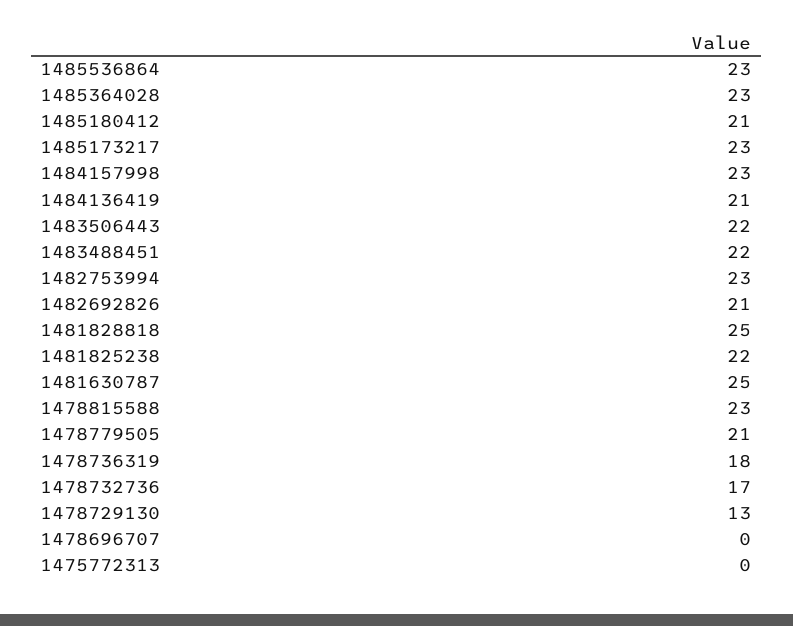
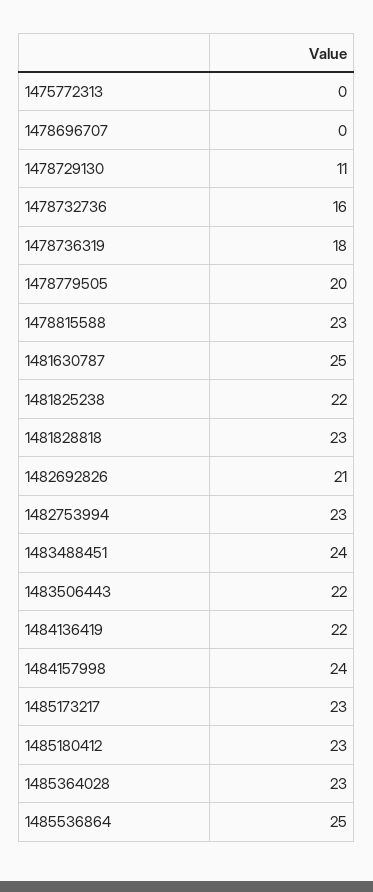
1485536864: 23 -> 25
1485180412: 21 -> 23
1484157998: 23 -> 24
1484136419: 21 -> 22
1483488451: 22 -> 24
1481828818: 25 -> 23
1478779505: 21 -> 20
1478732736: 17 -> 16
1478729130: 13 -> 11

